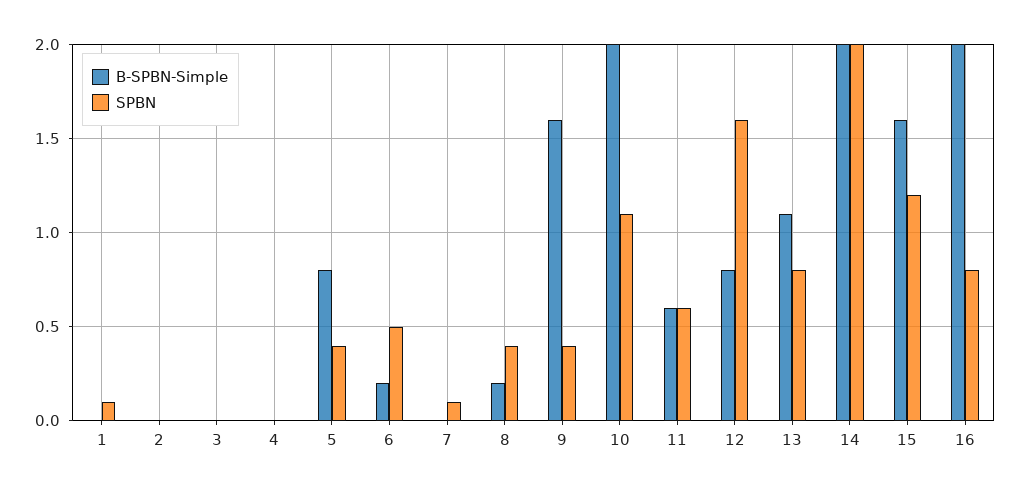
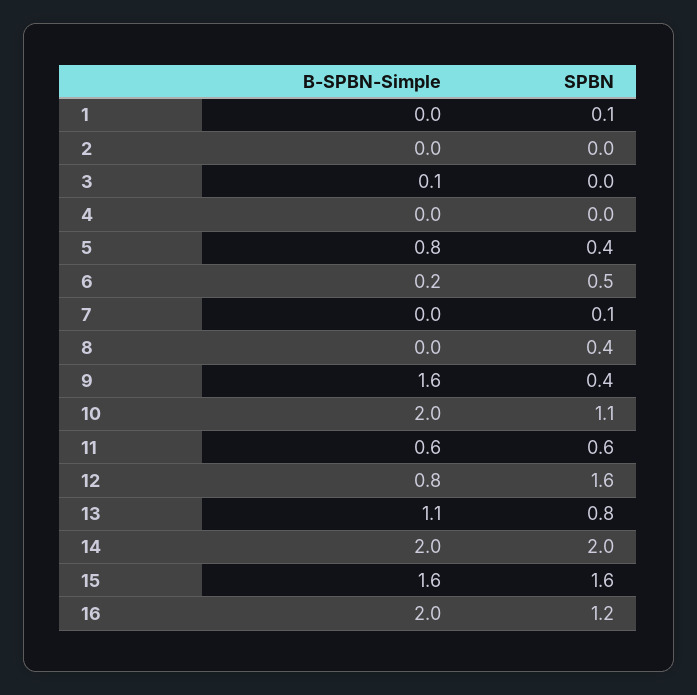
B-SPBN-Simple, 3: 0 -> 0.1
B-SPBN-Simple, 8: 0.2 -> 0
SPBN, 15: 1.2 -> 1.6
SPBN, 16: 0.8 -> 1.2

